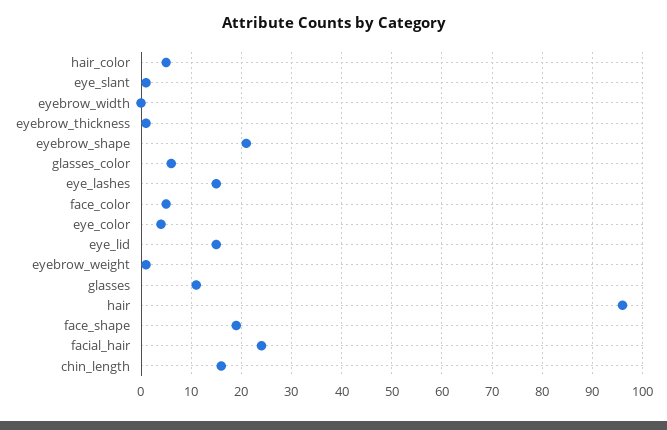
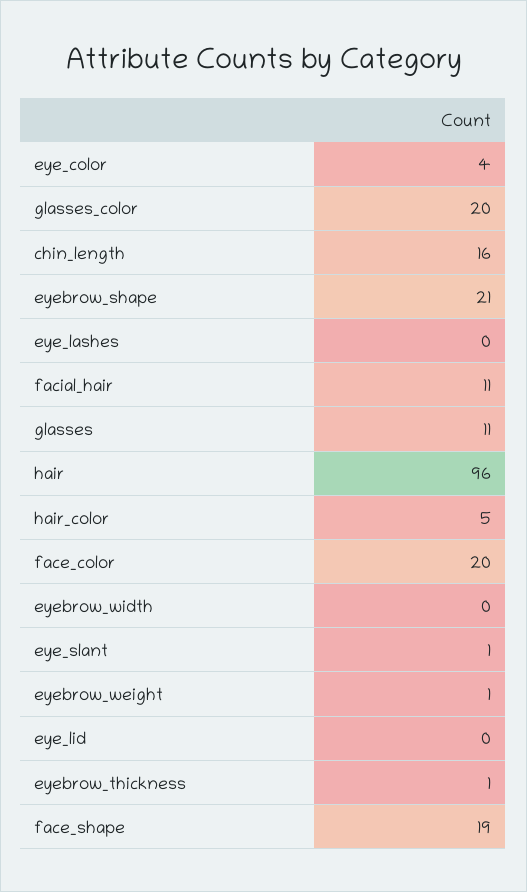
glasses_color: 5 -> 20
eye_lashes: 15 -> 0
face_color: 5 -> 20
eye_lid: 15 -> 0
facial_hair: 25 -> 11

